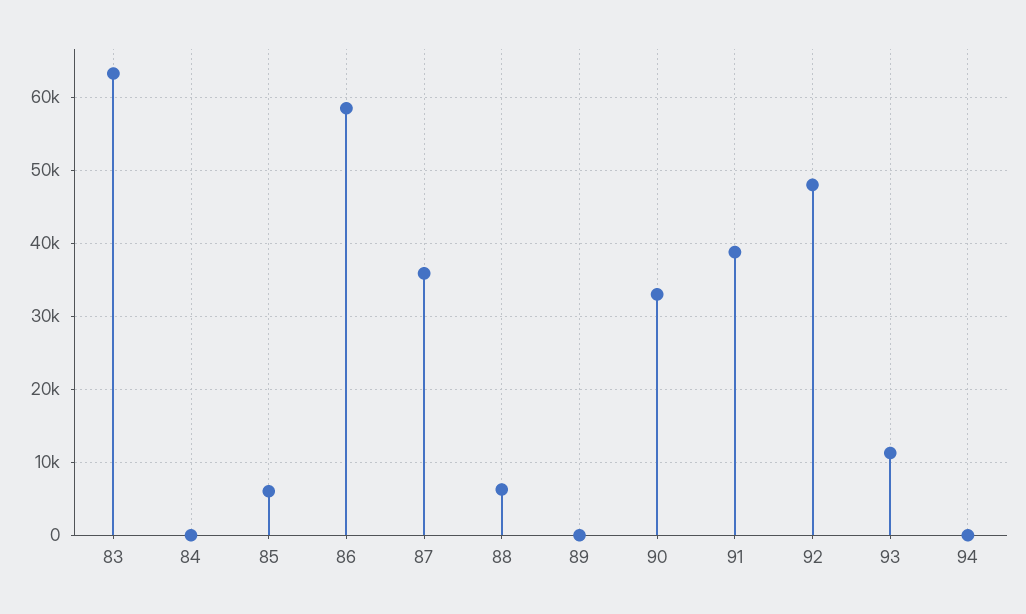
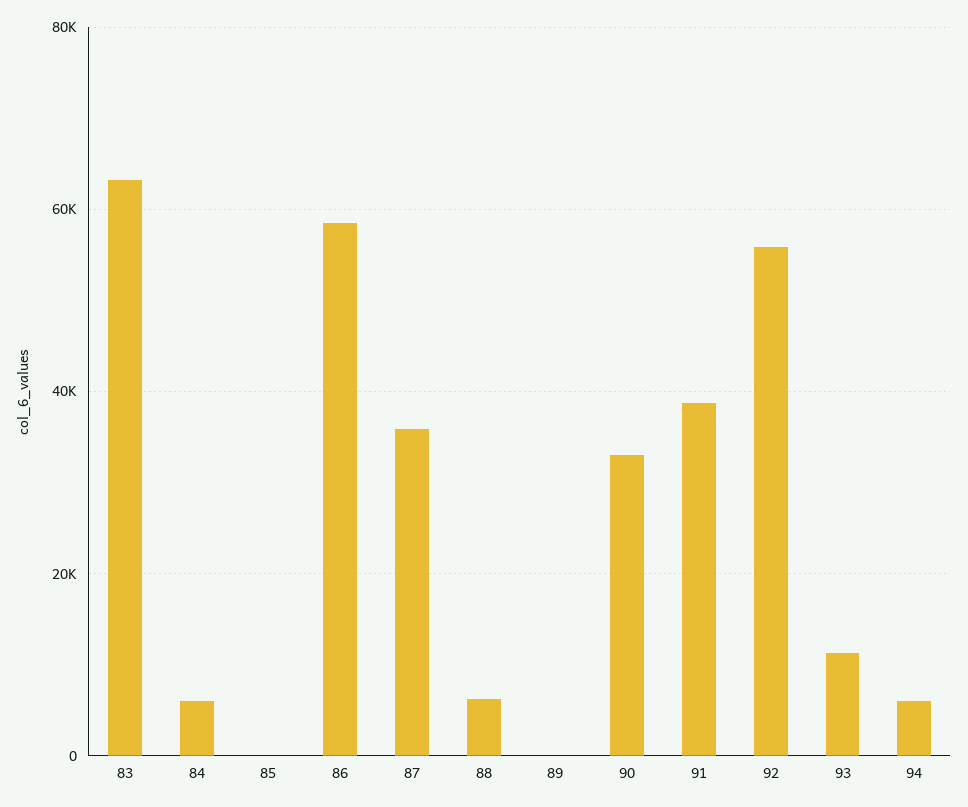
84: 0 -> 6000
85: 6000 -> 0
92: 48000 -> 56000
94: 0 -> 6000

